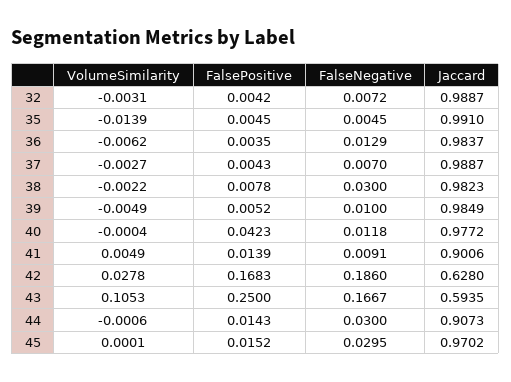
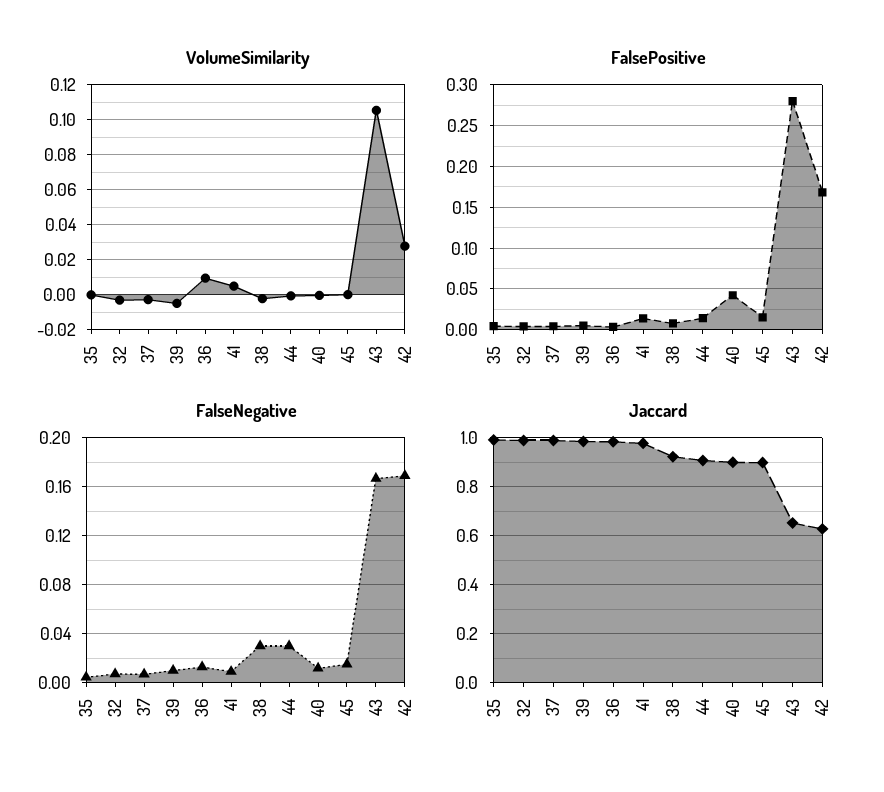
VolumeSimilarity, 35: -0.0139 -> 0
VolumeSimilarity, 36: -0.0062 -> 0.01
Jaccard, 38: 0.9823 -> 0.925
Jaccard, 40: 0.9772 -> 0.9
Jaccard, 41: 0.9006 -> 0.975
FalseNegative, 42: 0.186 -> 0.17
FalsePositive, 43: 0.25 -> 0.28
Jaccard, 43: 0.5935 -> 0.65
FalseNegative, 45: 0.0295 -> 0.015
Jaccard, 45: 0.9702 -> 0.9

